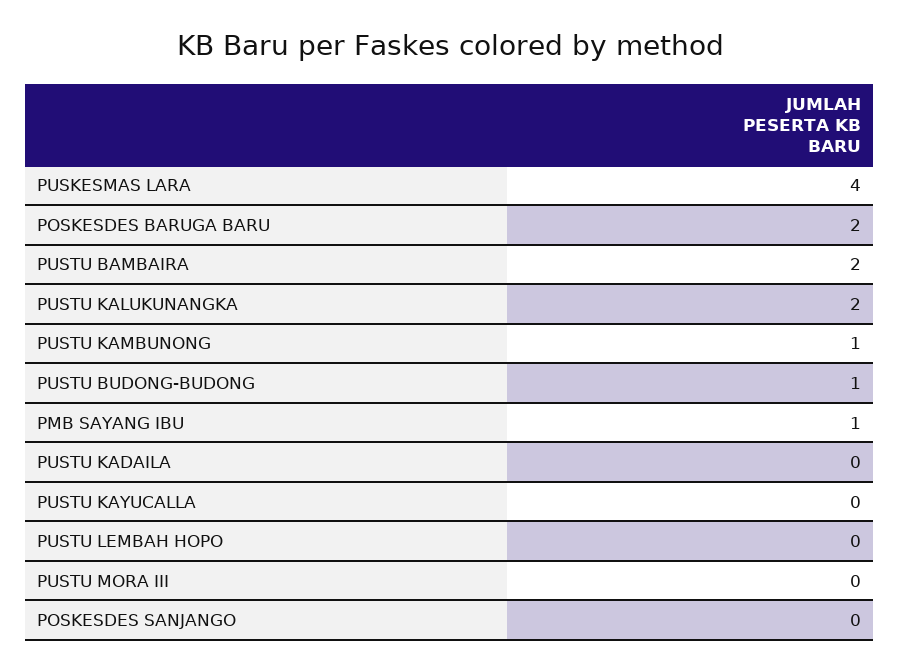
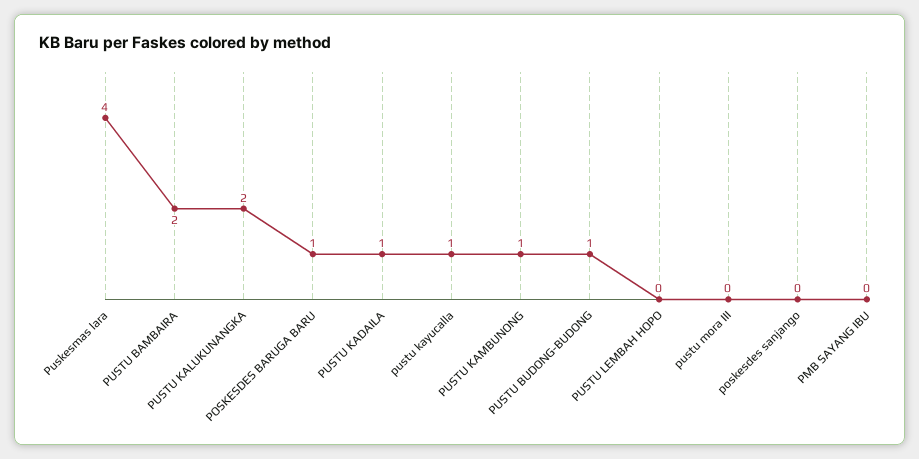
POSKESDES BARUGA BARU: 2 -> 1
PMB SAYANG IBU: 1 -> 0
PUSTU KADAILA: 0 -> 1
PUSTU KAYUCALLA: 0 -> 1

